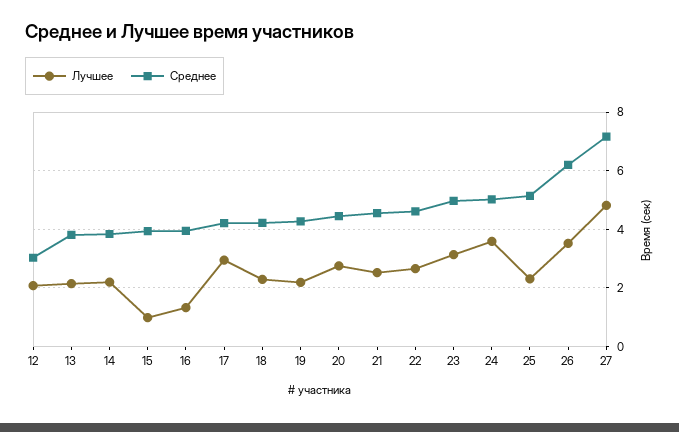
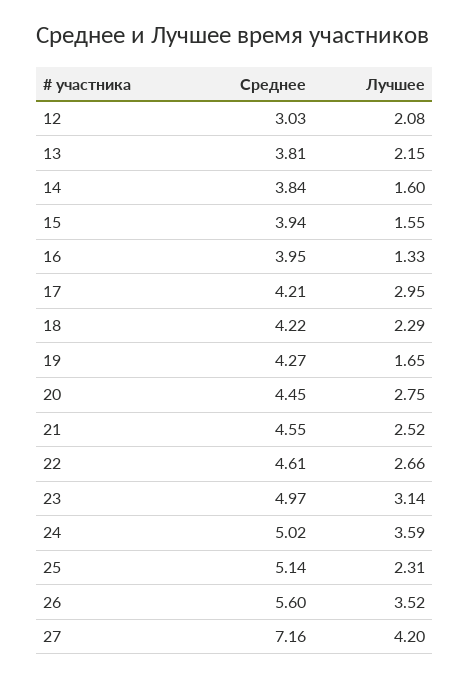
Лучшее, 14: 2.25 -> 1.6
Лучшее, 15: 1 -> 1.55
Лучшее, 19: 2.25 -> 1.65
Среднее, 26: 6.25 -> 5.6
Лучшее, 27: 4.75 -> 4.2

